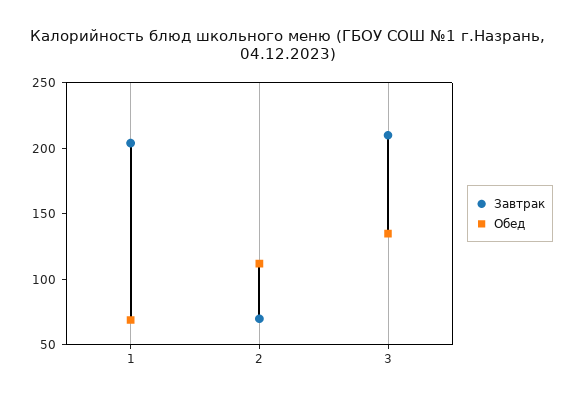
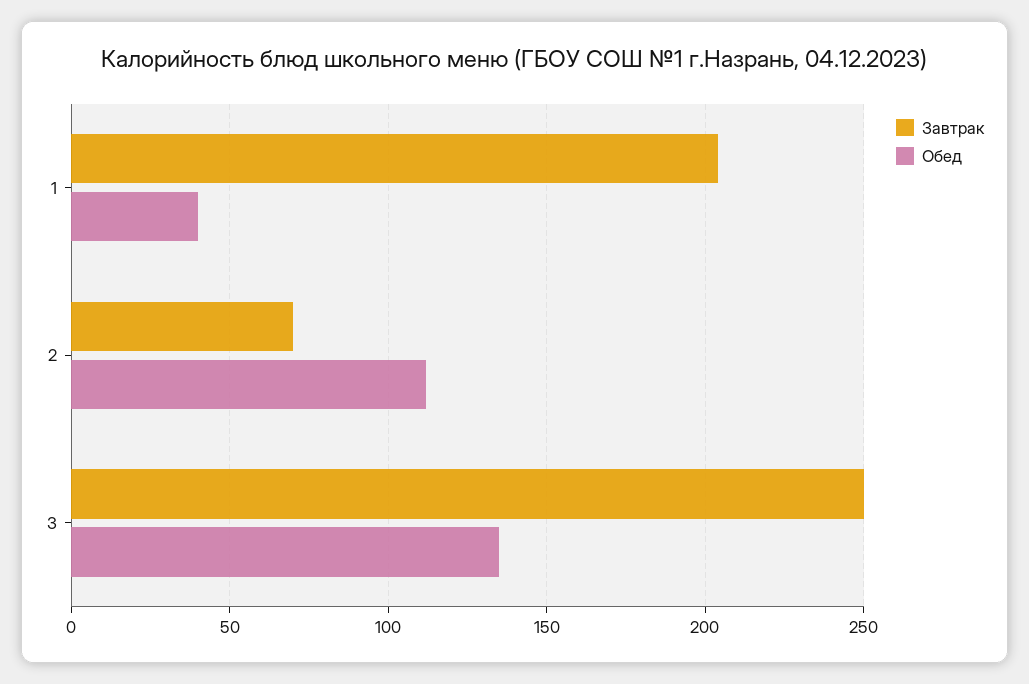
Обед, 1: 70 -> 40
Завтрак, 3: 210 -> 250

